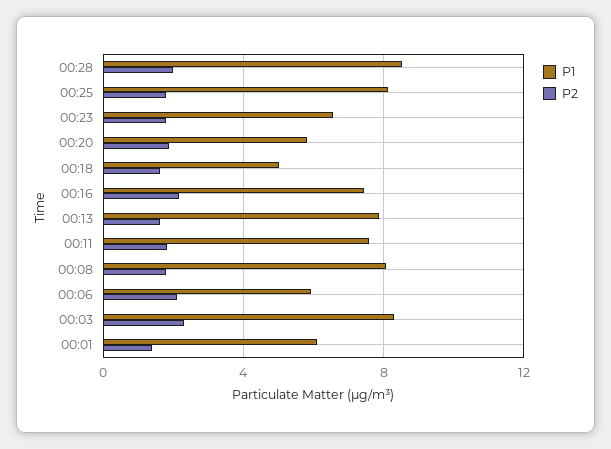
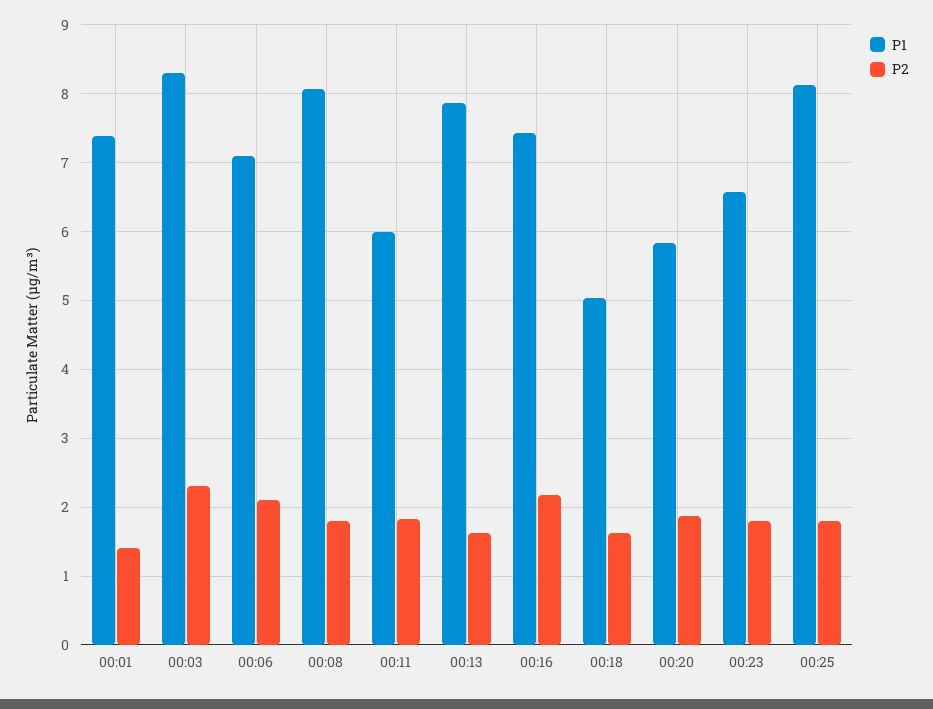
P1, 00:28: 8.5 -> none
P2, 00:28: 2 -> none
P1, 00:11: 7.5 -> 6
P1, 00:06: 6 -> 7.1
P1, 00:01: 6 -> 7.4

